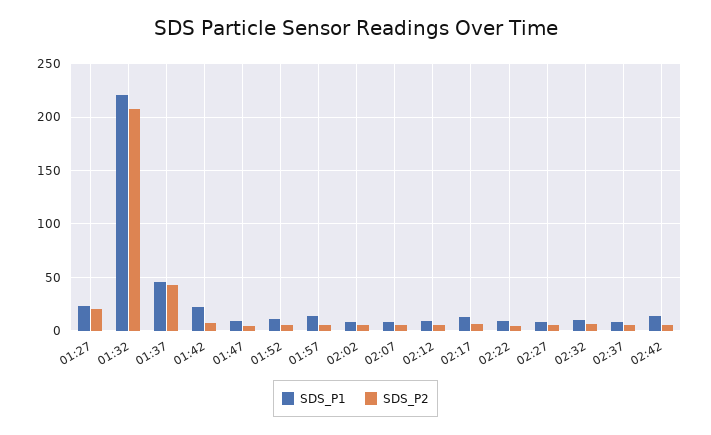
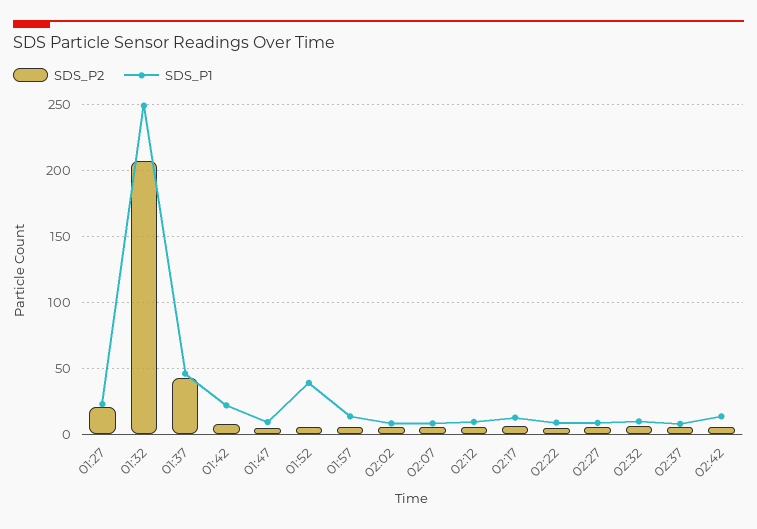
SDS_P1, 01:32: 220 -> 250
SDS_P1, 01:52: 10 -> 40

